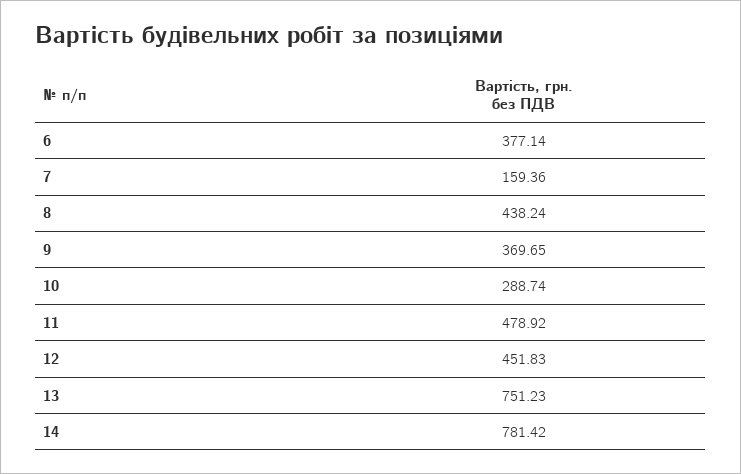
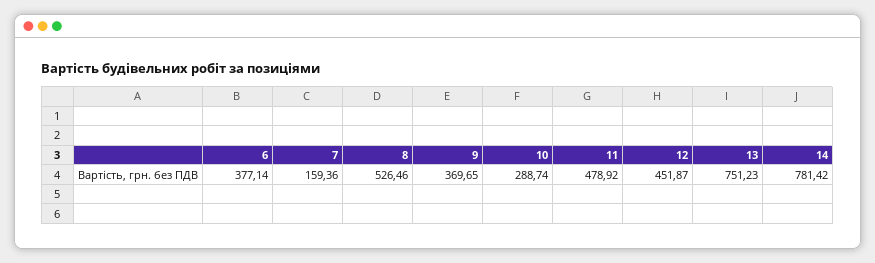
8: 438.24 -> 526.46
12: 451.83 -> 451.87

